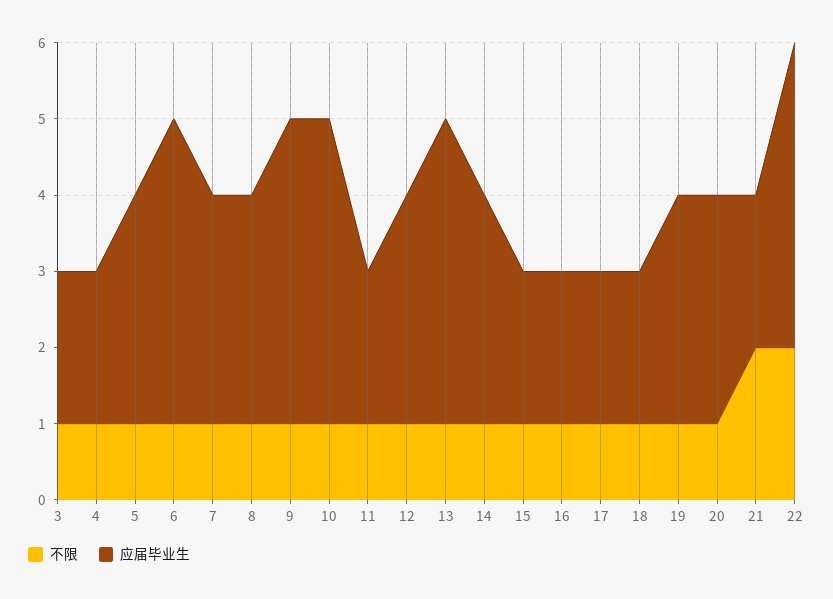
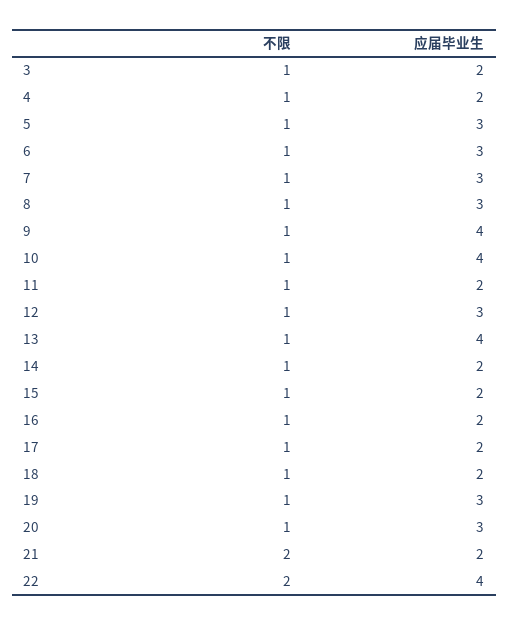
应届毕业生, 6: 4 -> 3
应届毕业生, 14: 3 -> 2

